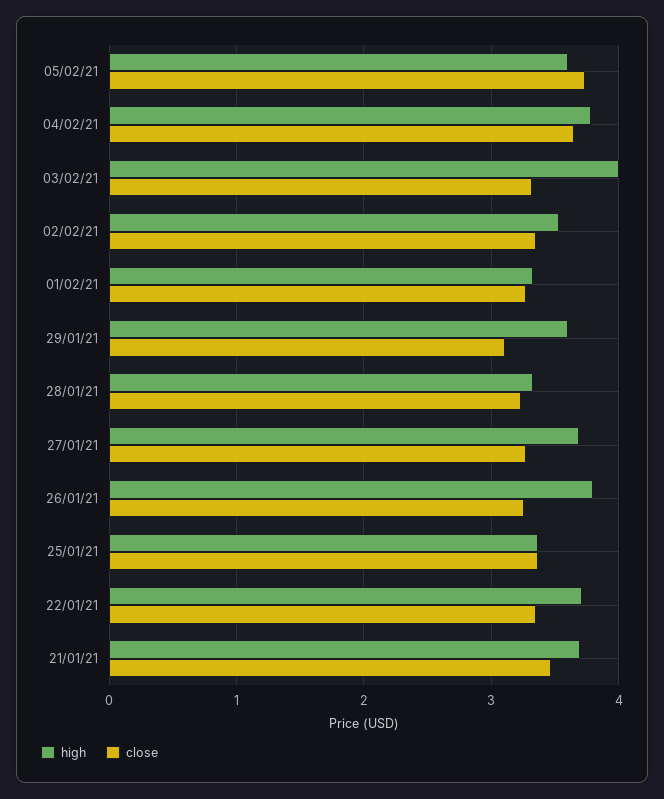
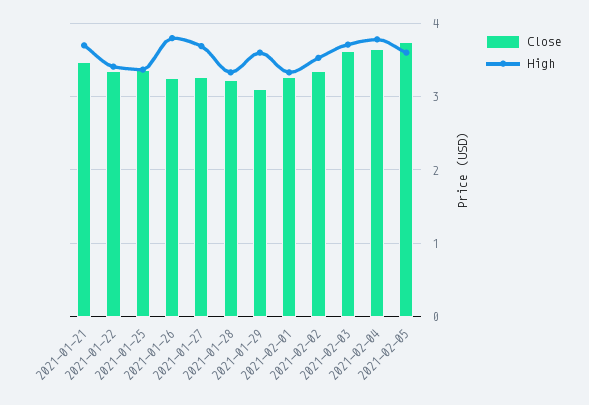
high, 03/02/21: 4 -> 3.7
close, 03/02/21: 3.3 -> 3.6
high, 22/01/21: 3.7 -> 3.4

